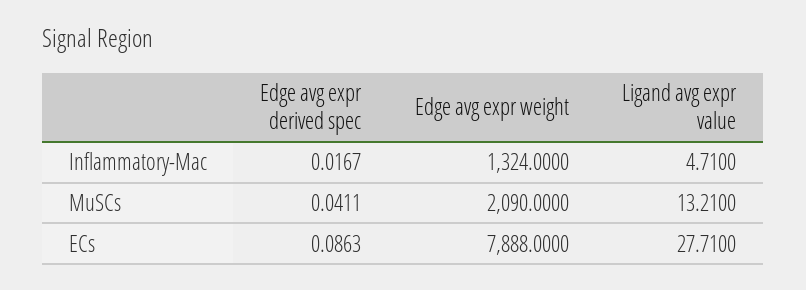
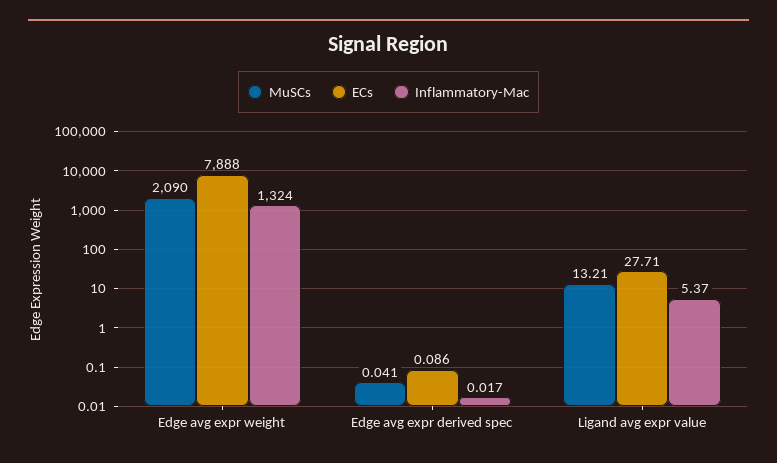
Inflammatory-Mac, Ligand avg expr value: 4.71 -> 5.37

